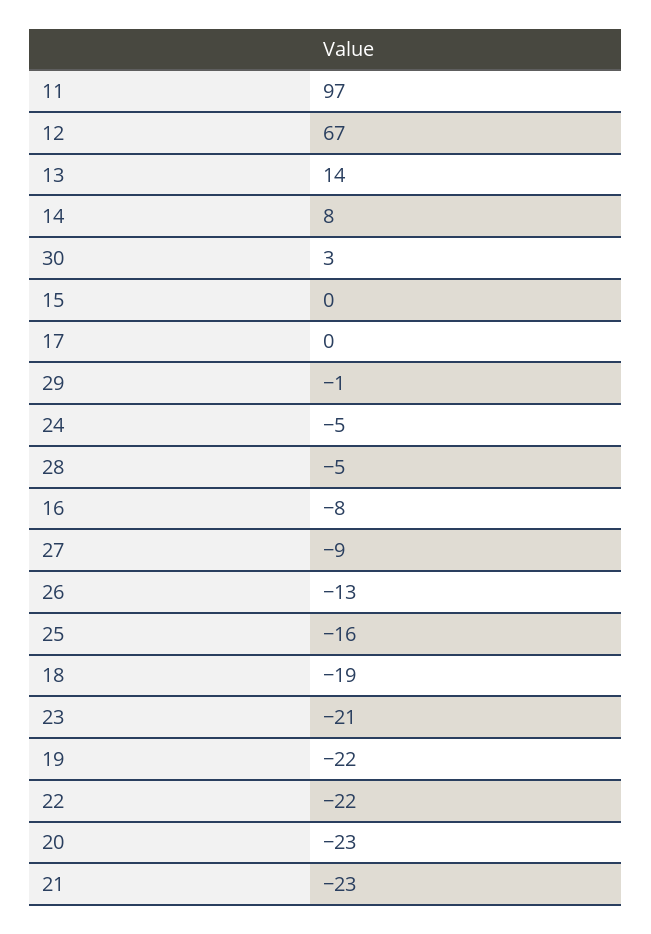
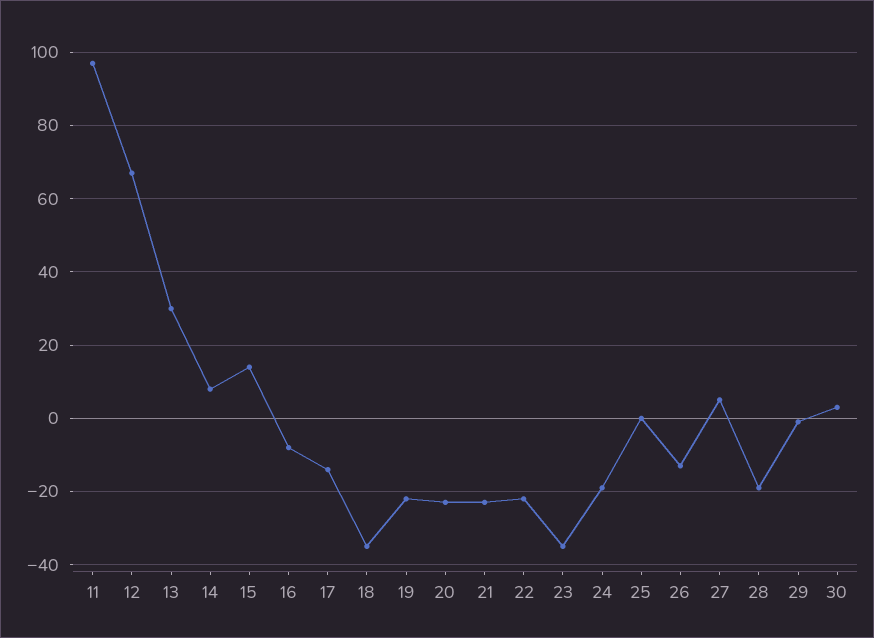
13: 14 -> 30
15: 0 -> 15
17: 0 -> -15
24: -5 -> -20
28: -5 -> -20
27: -9 -> 5
25: -16 -> 0
18: -19 -> -35
23: -21 -> -35

